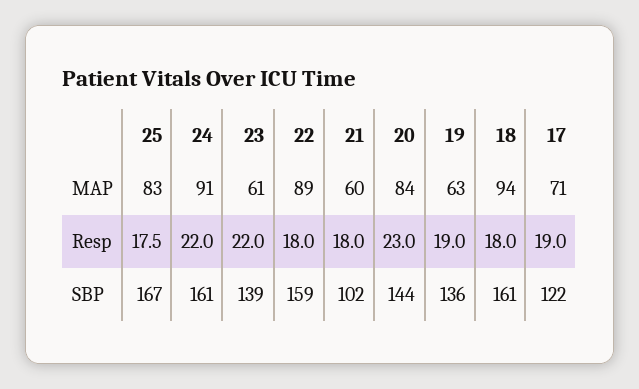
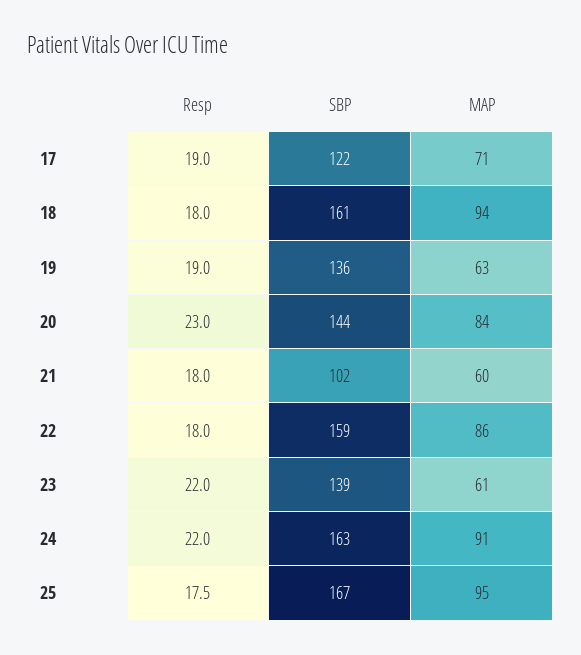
25, MAP: 83 -> 95
22, MAP: 89 -> 86
24, SBP: 161 -> 163

